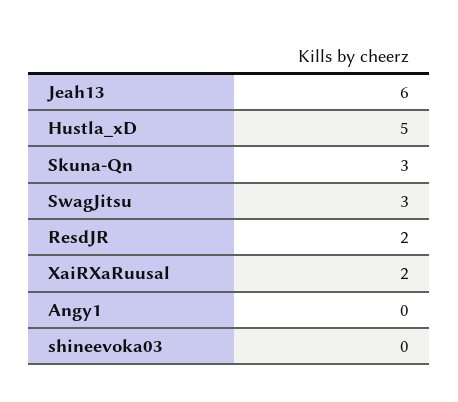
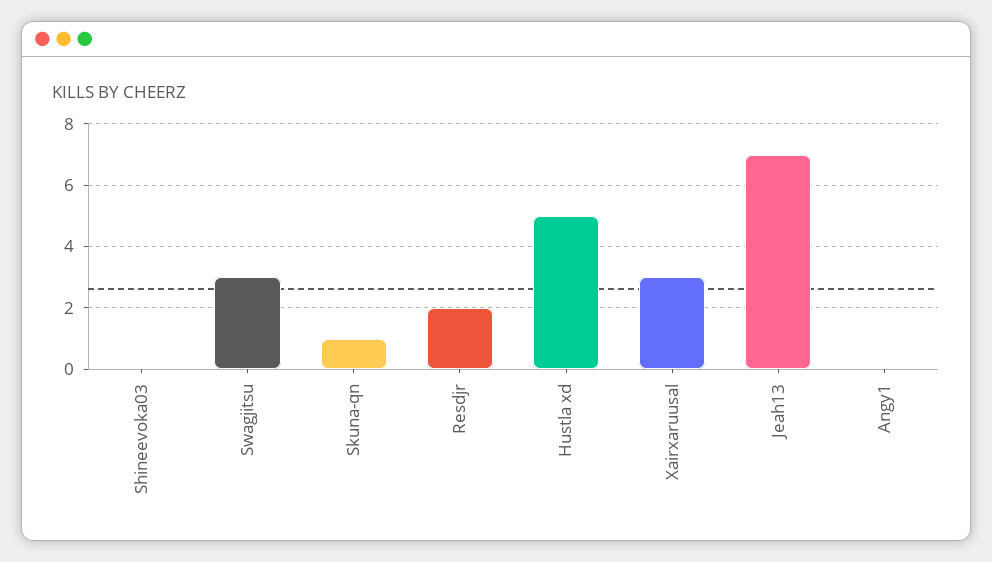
Jeah13: 6 -> 7
Skuna-Qn: 3 -> 1
XaiRXaRuusal: 2 -> 3

